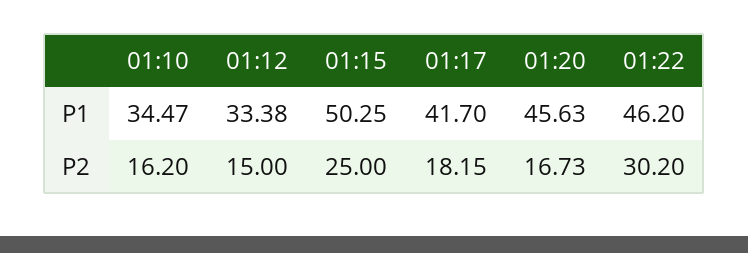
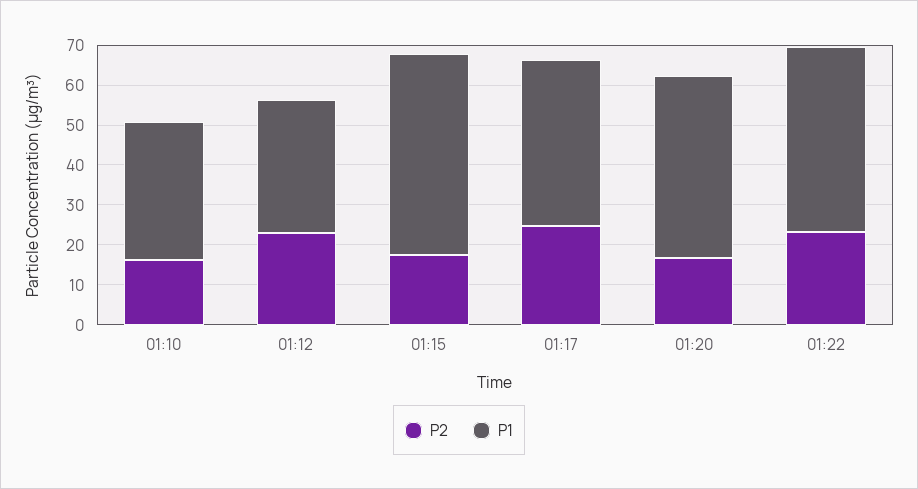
P2, 01:12: 15 -> 22.5
P2, 01:15: 25 -> 17.5
P2, 01:17: 18.15 -> 25
P2, 01:22: 30.2 -> 22.5

